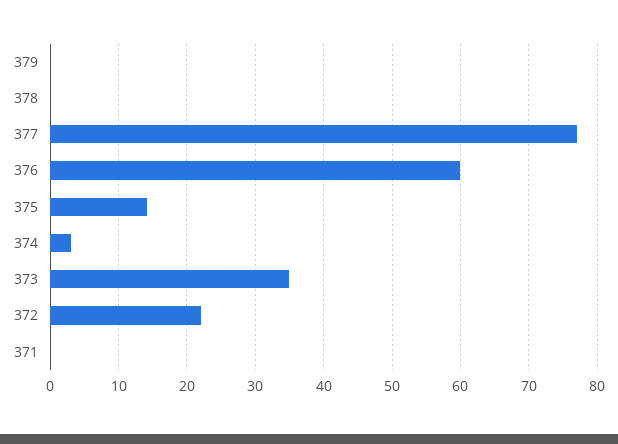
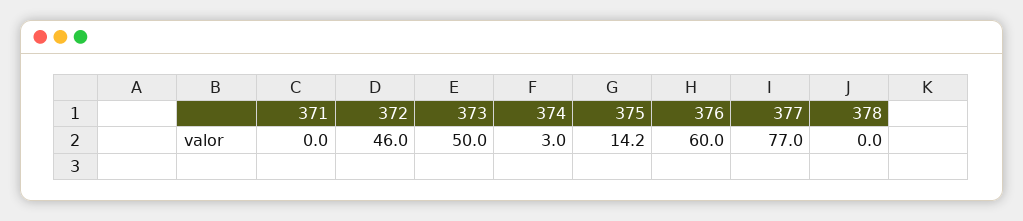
379: 0 -> none
373: 35 -> 50
372: 22 -> 46

